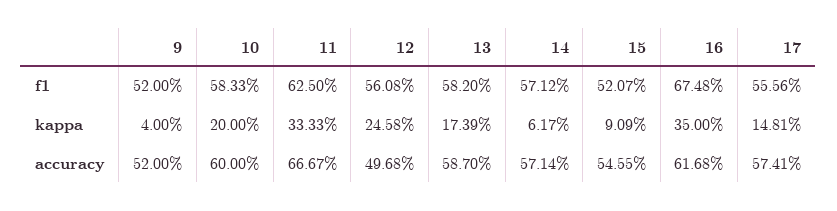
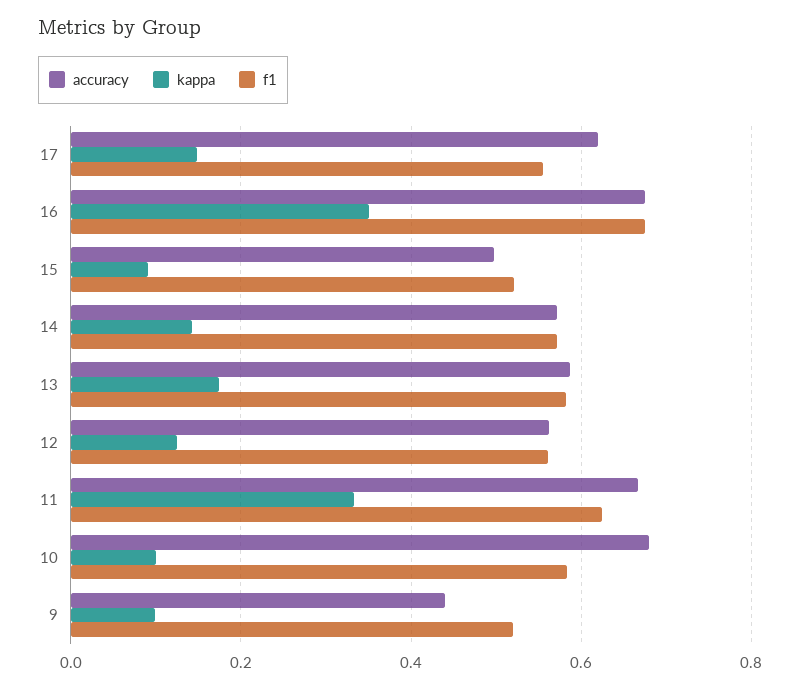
kappa, 9: 0.04 -> 0.1
kappa, 10: 0.2 -> 0.1
kappa, 12: 0.2458 -> 0.12
kappa, 14: 0.0617 -> 0.14
accuracy, 9: 0.52 -> 0.44
accuracy, 10: 0.6 -> 0.68
accuracy, 12: 0.4968 -> 0.56
accuracy, 15: 0.5455 -> 0.5
accuracy, 16: 0.6168 -> 0.68
accuracy, 17: 0.5741 -> 0.62

